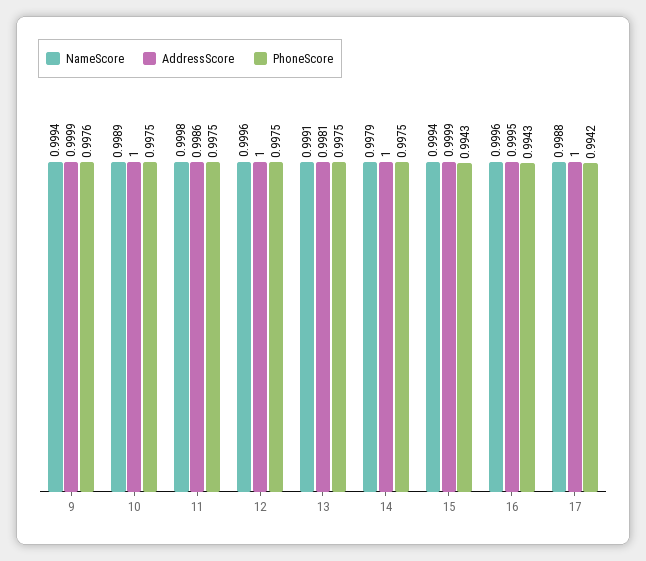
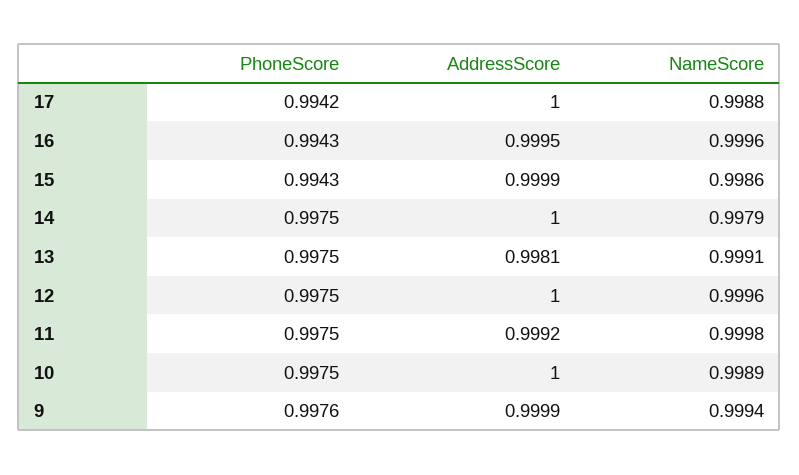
AddressScore, 11: 0.9986 -> 0.9992
NameScore, 15: 0.9994 -> 0.9986

